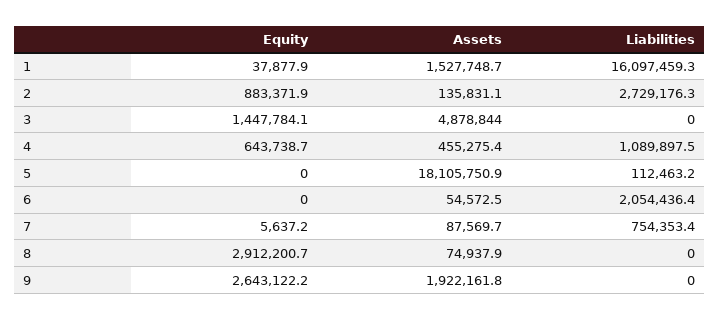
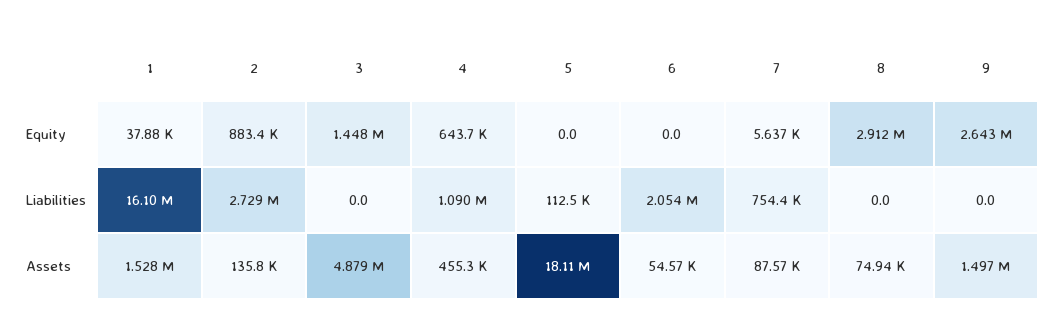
Assets, 9: 1922161.8 -> 1497000

